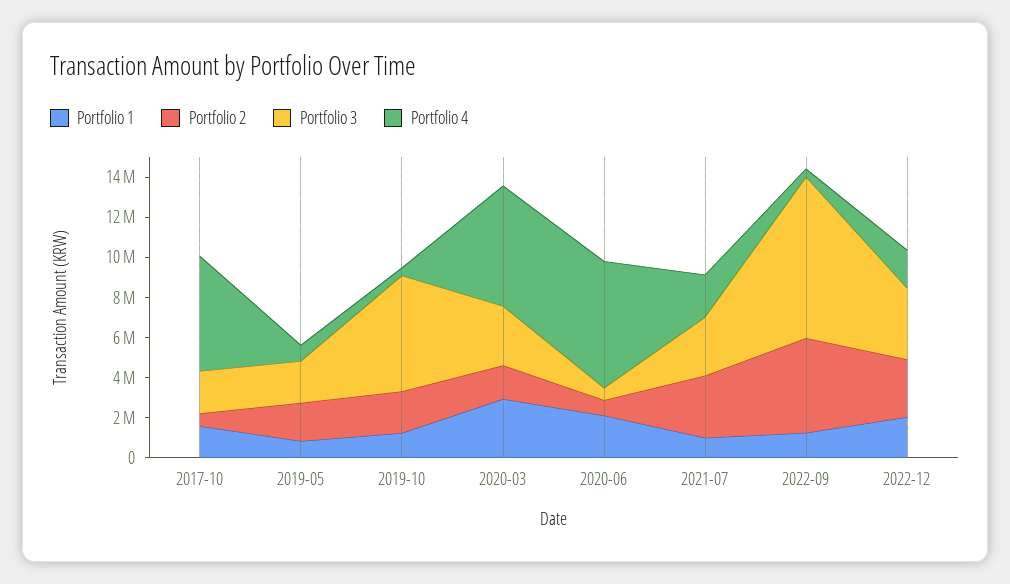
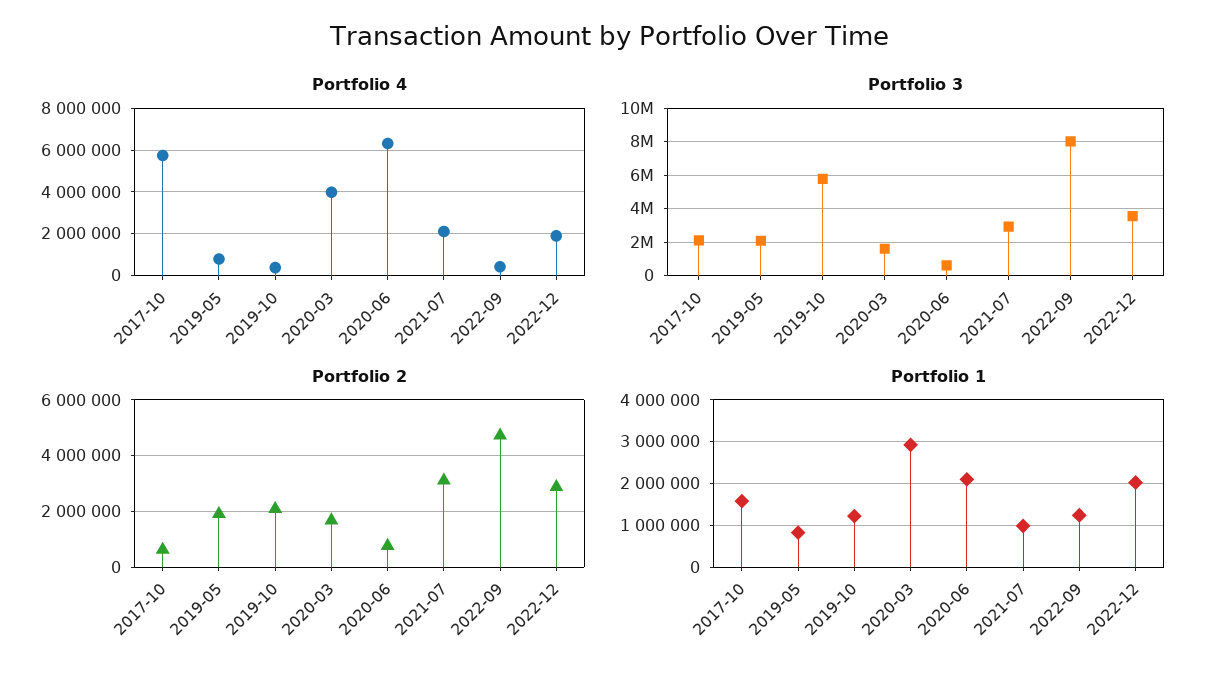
Portfolio 3, 2020-03: 3000000 -> 1500000
Portfolio 4, 2020-03: 6000000 -> 4000000

